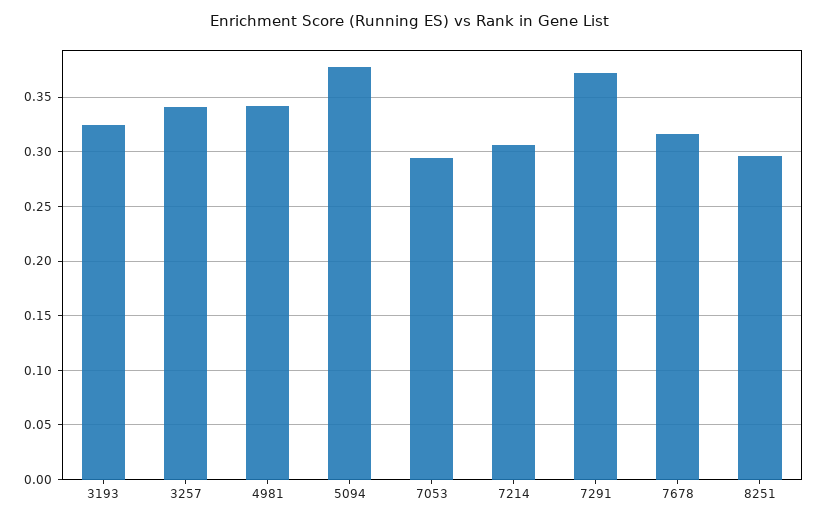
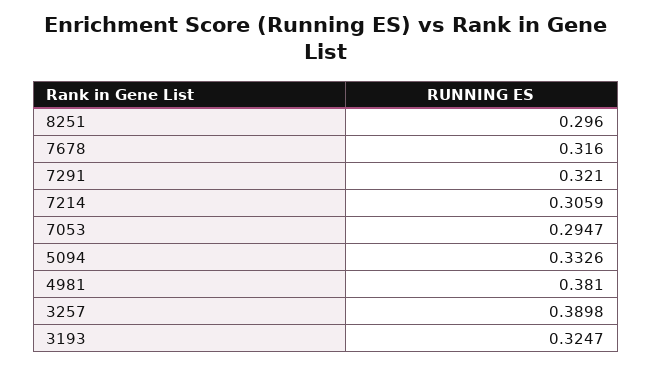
3257: 0.34 -> 0.3898
4981: 0.34 -> 0.381
5094: 0.38 -> 0.3326
7291: 0.37 -> 0.321

